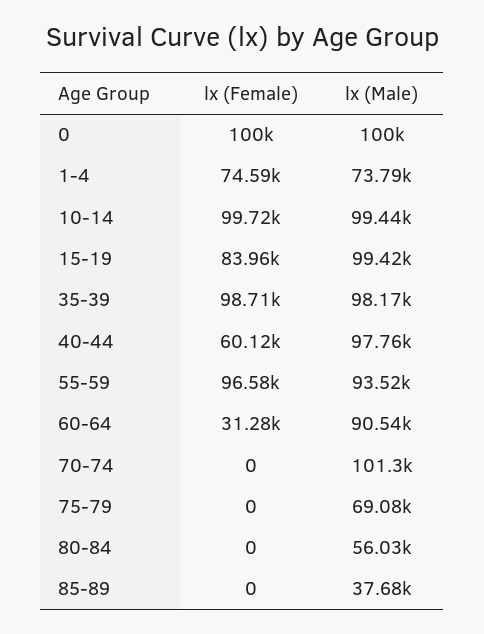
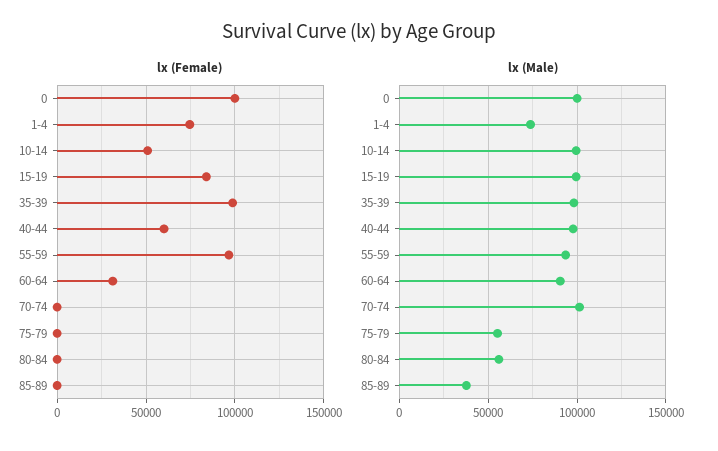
lx (Female), 10-14: 99720 -> 50000
lx (Male), 75-79: 69080 -> 55000

